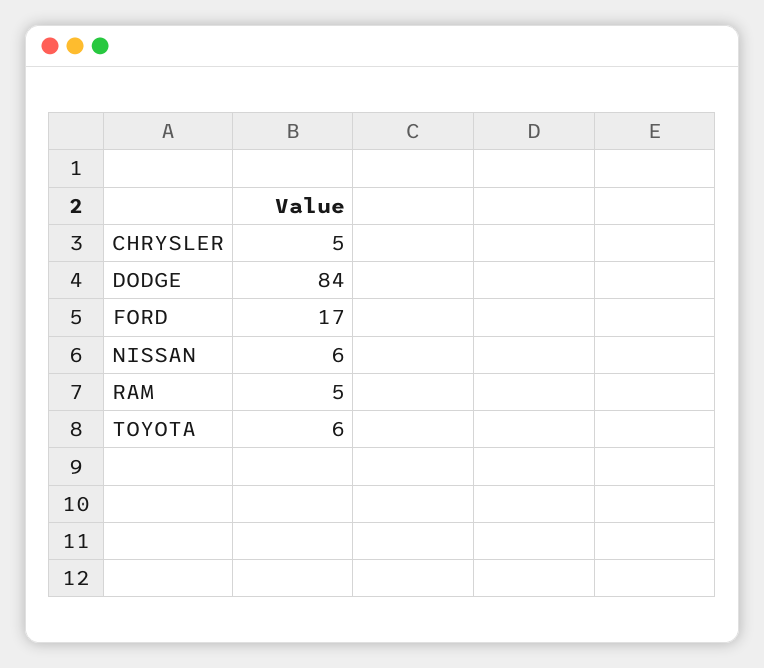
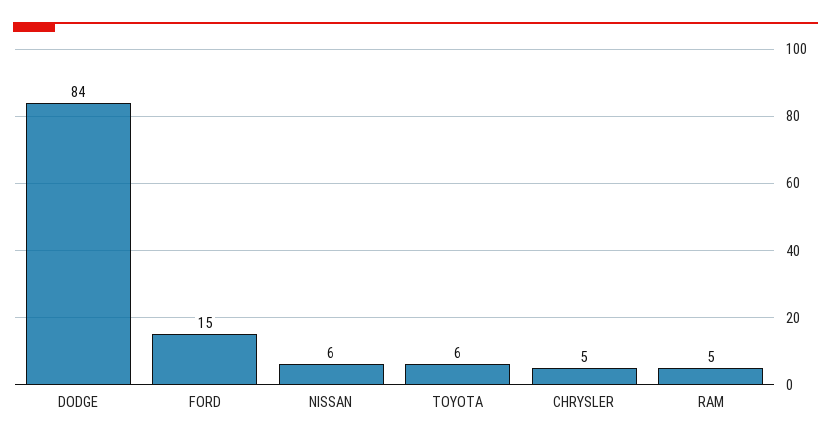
FORD: 17 -> 15

